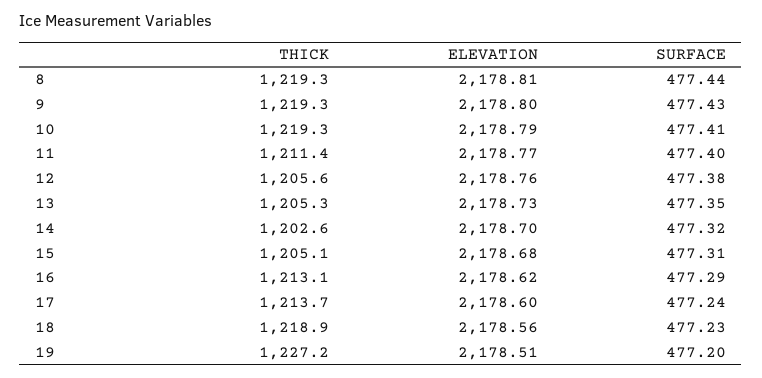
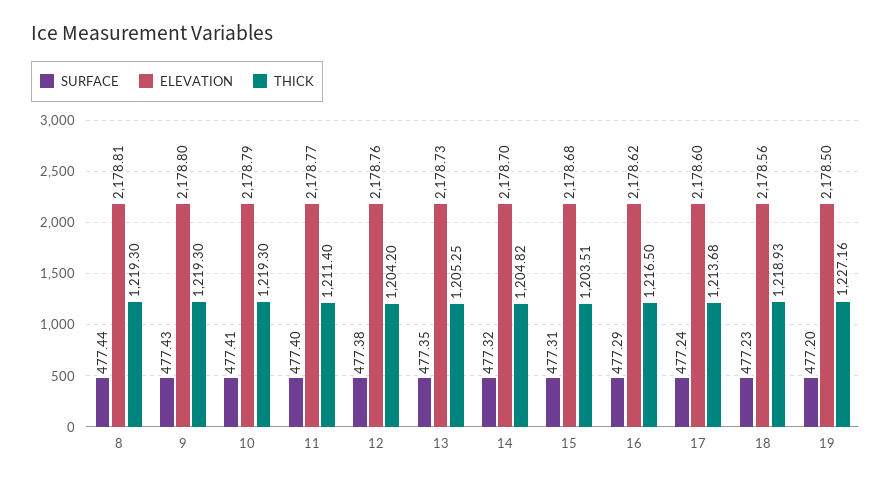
THICK, 12: 1205.6 -> 1204.2
THICK, 14: 1202.6 -> 1204.82
THICK, 15: 1205.1 -> 1203.51
THICK, 16: 1213.1 -> 1216.5
ELEVATION, 19: 2178.51 -> 2178.5

